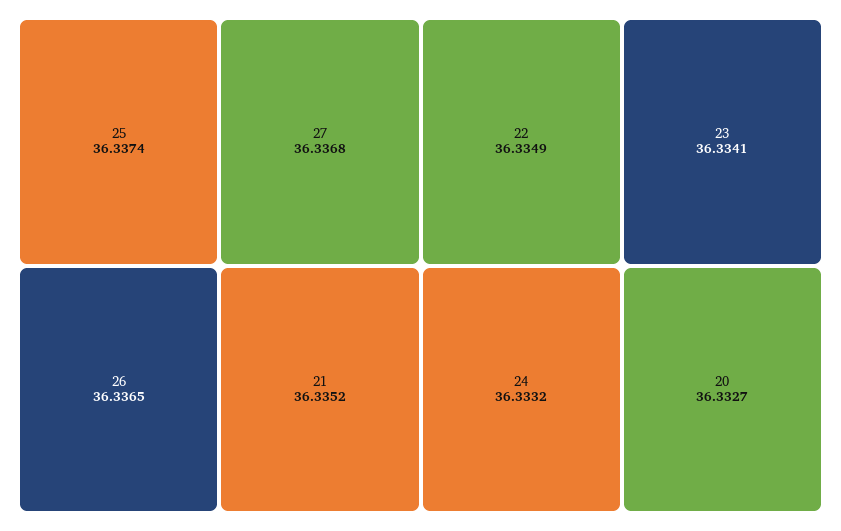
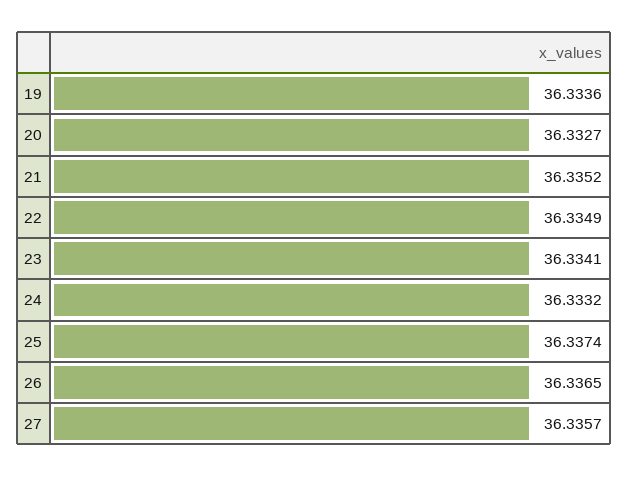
27: 36.3368 -> 36.3357
19: none -> 36.3336

